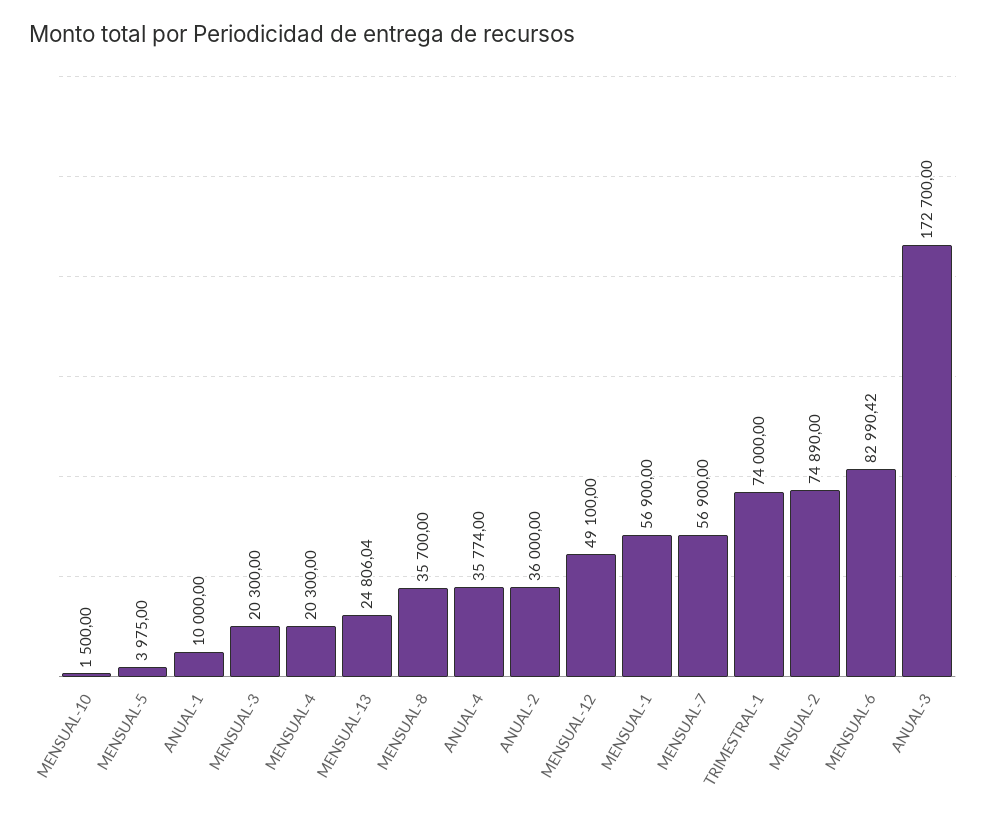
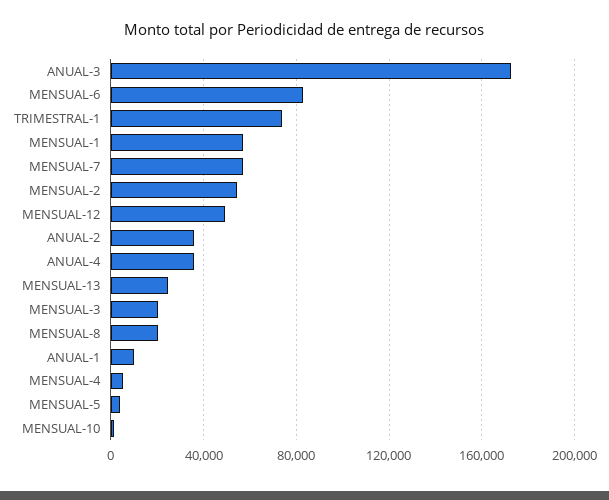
MENSUAL-4: 20300 -> 5000
MENSUAL-8: 35700 -> 20000
MENSUAL-2: 74890 -> 55000

